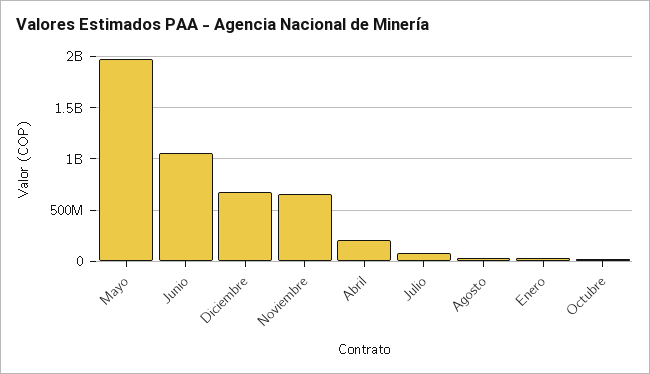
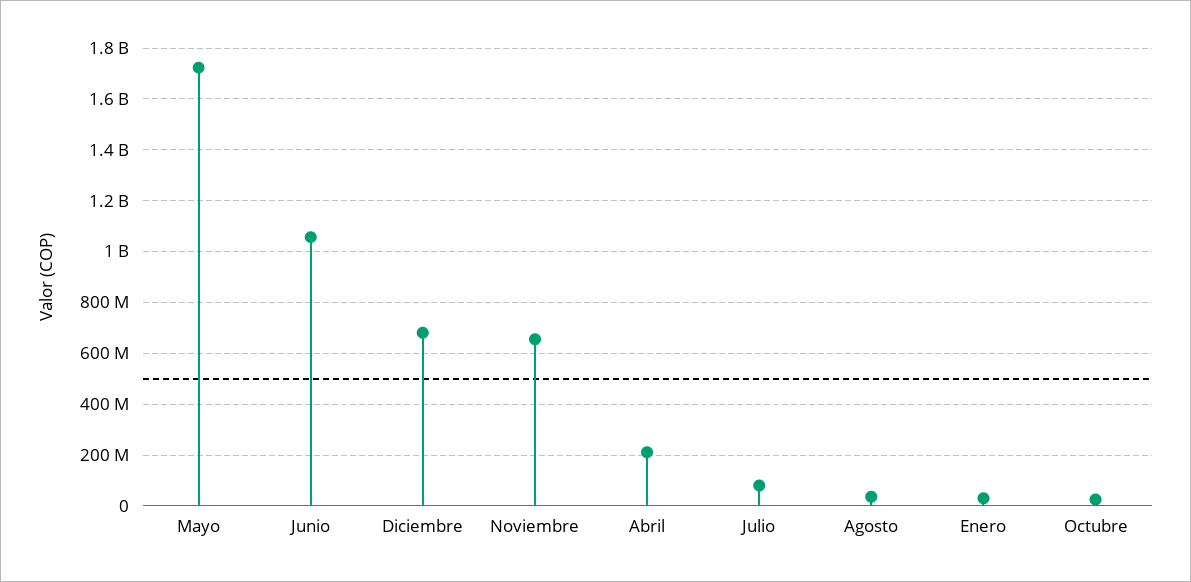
Mayo: 2000000000 -> 1725000000

